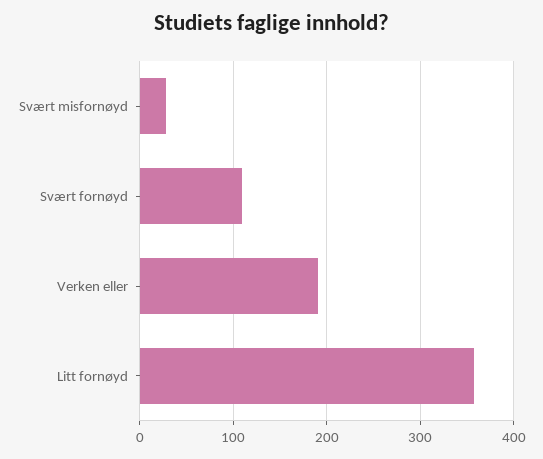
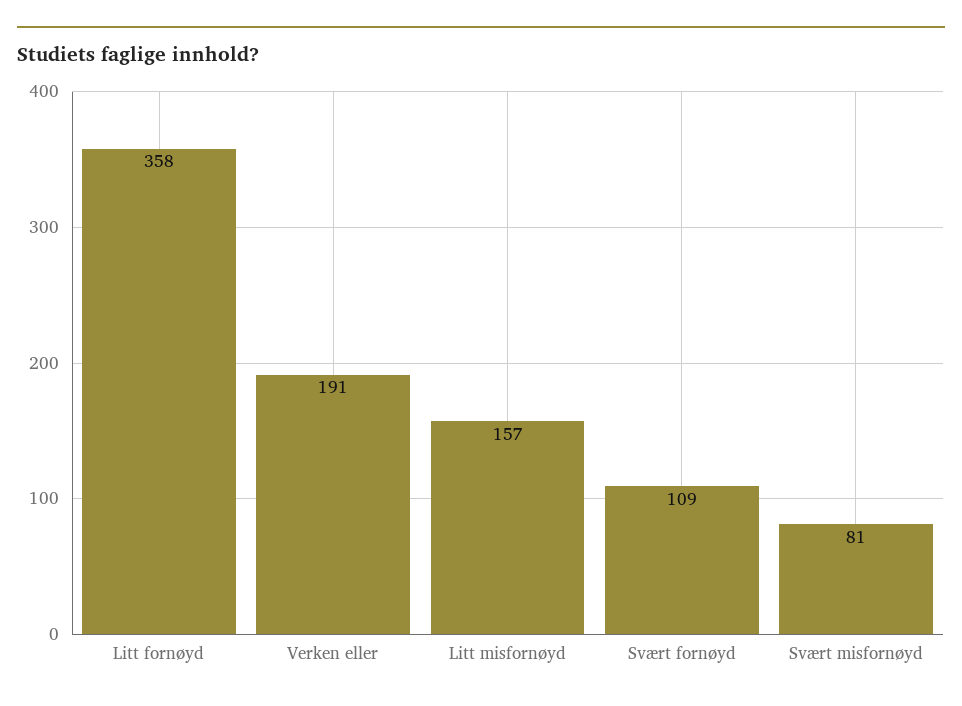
Svært misfornøyd: 30 -> 81
Litt misfornøyd: none -> 157

